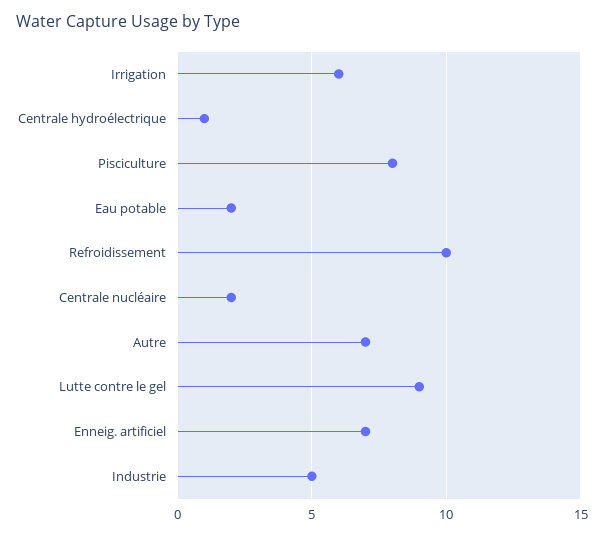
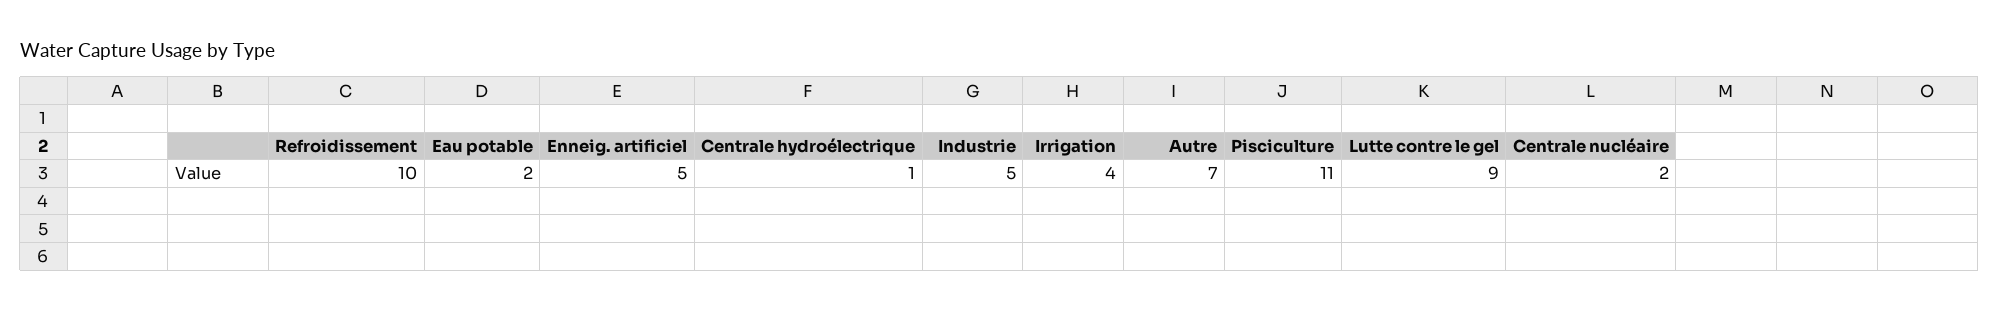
Irrigation: 6 -> 4
Pisciculture: 8 -> 11
Enneig. artificiel: 7 -> 5

